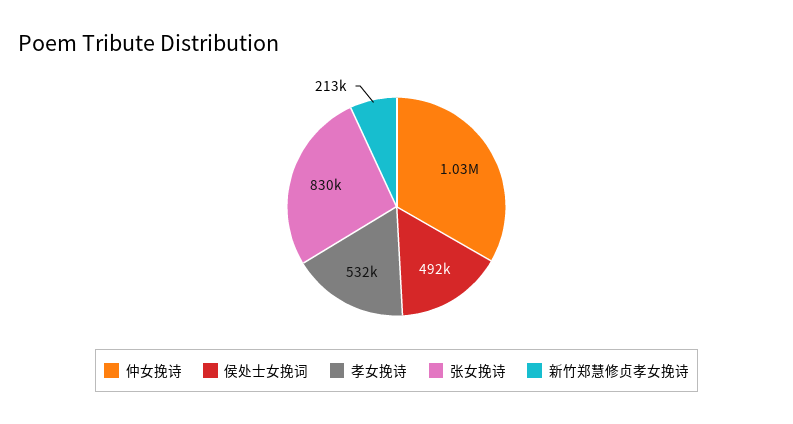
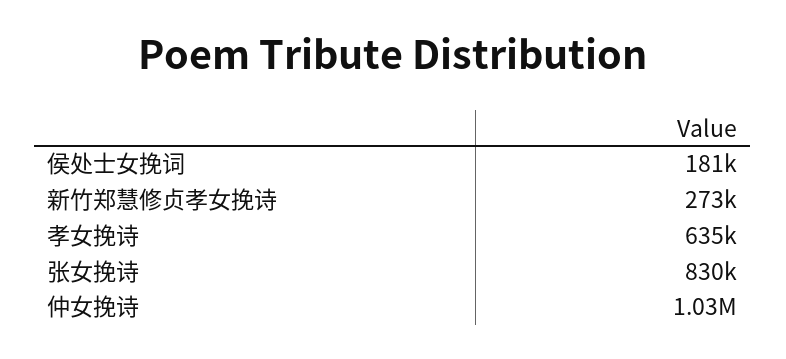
侯处士女挽词: 492000 -> 181000
孝女挽诗: 532000 -> 635000
新竹郑慧修贞孝女挽诗: 213000 -> 273000

